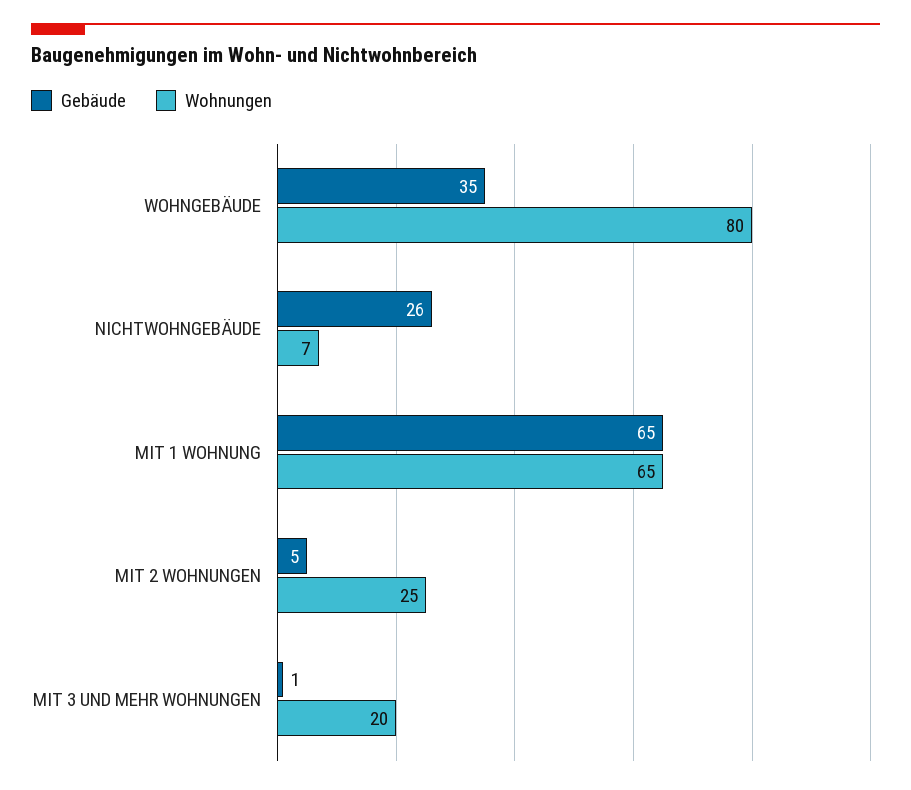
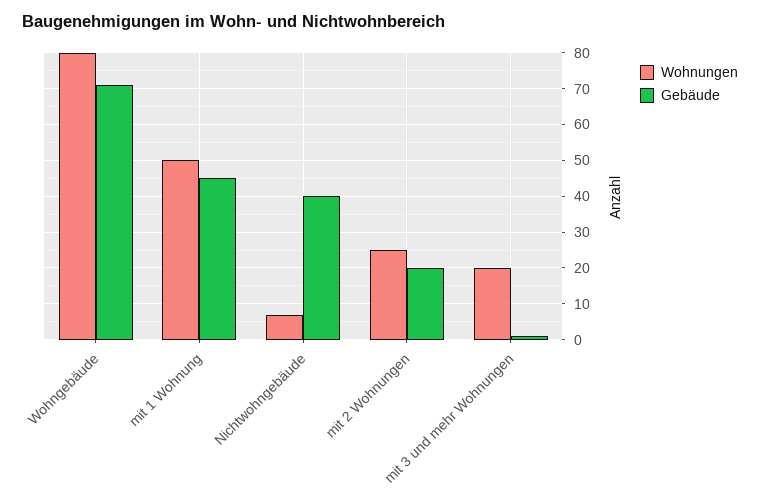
Gebäude, WOHNGEBÄUDE: 35 -> 70
Gebäude, NICHTWOHNGEBÄUDE: 26 -> 40
Gebäude, MIT 1 WOHNUNG: 65 -> 45
Wohnungen, MIT 1 WOHNUNG: 65 -> 50
Gebäude, MIT 2 WOHNUNGEN: 5 -> 20

